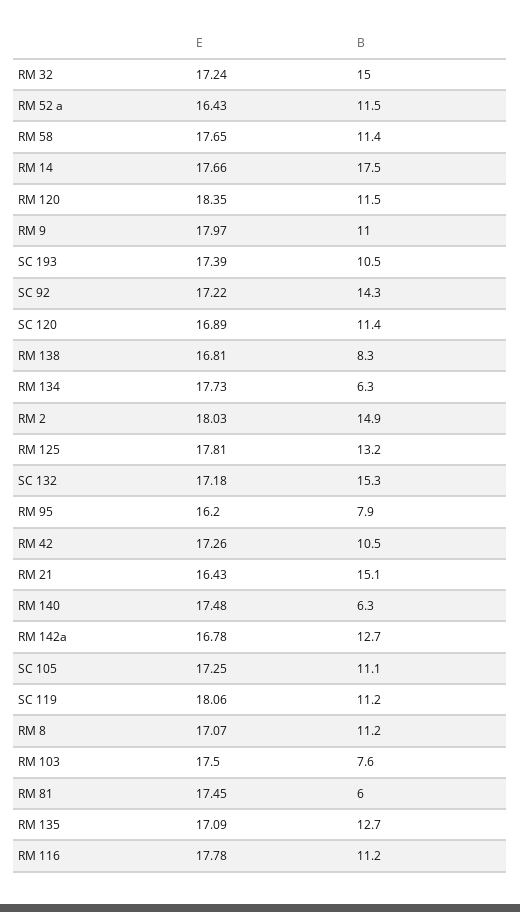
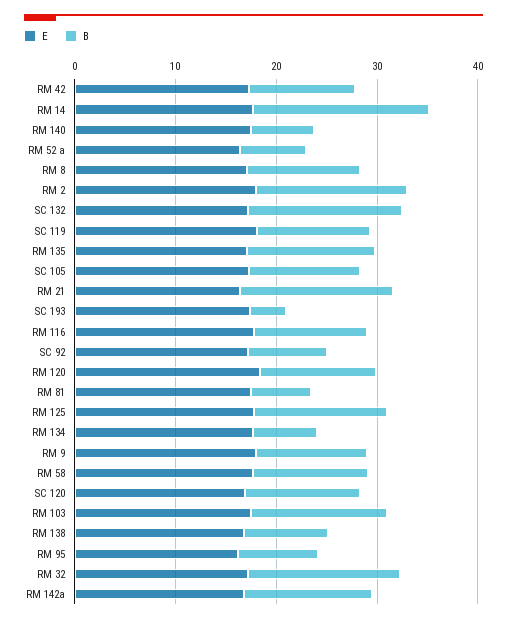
B, RM 52 a: 11.5 -> 6
B, SC 193: 10.5 -> 4
B, SC 92: 14.3 -> 8
B, RM 103: 7.6 -> 14

